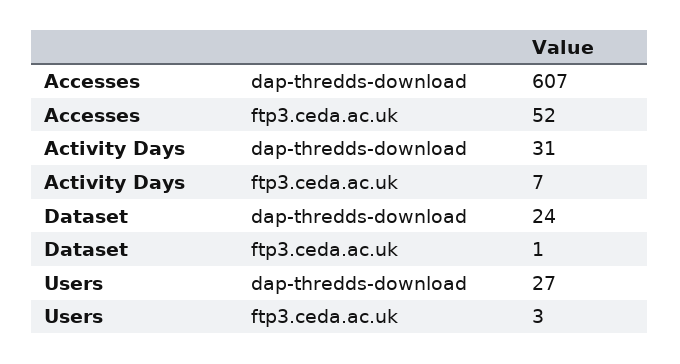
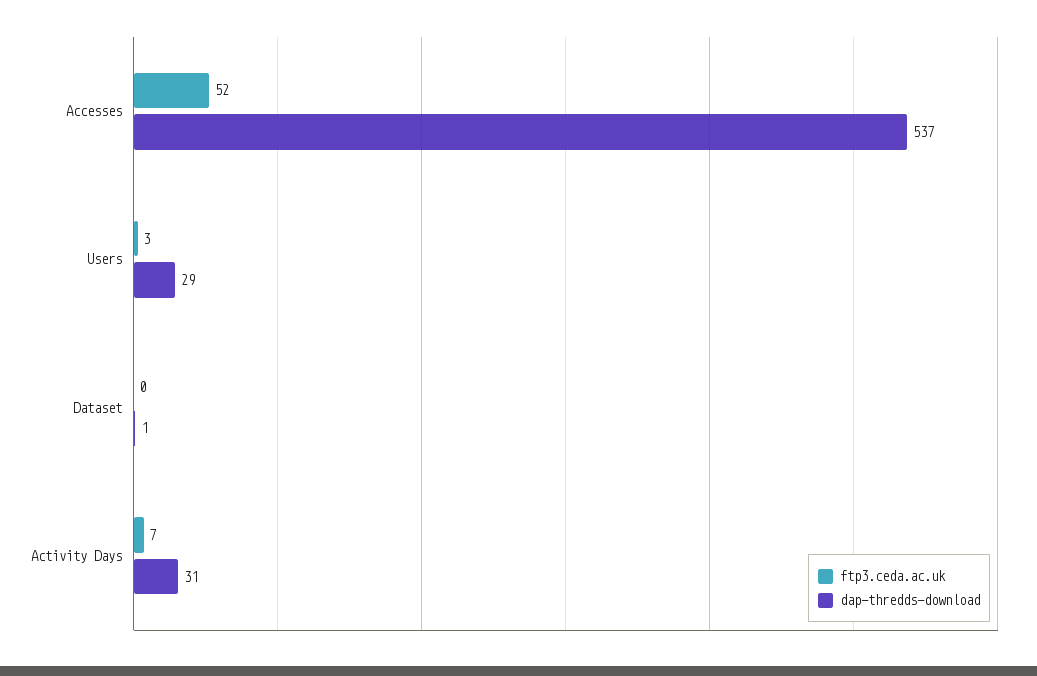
dap-thredds-download, Accesses: 607 -> 537
dap-thredds-download, Dataset: 24 -> 1
ftp3.ceda.ac.uk, Dataset: 1 -> 0
dap-thredds-download, Users: 27 -> 29

